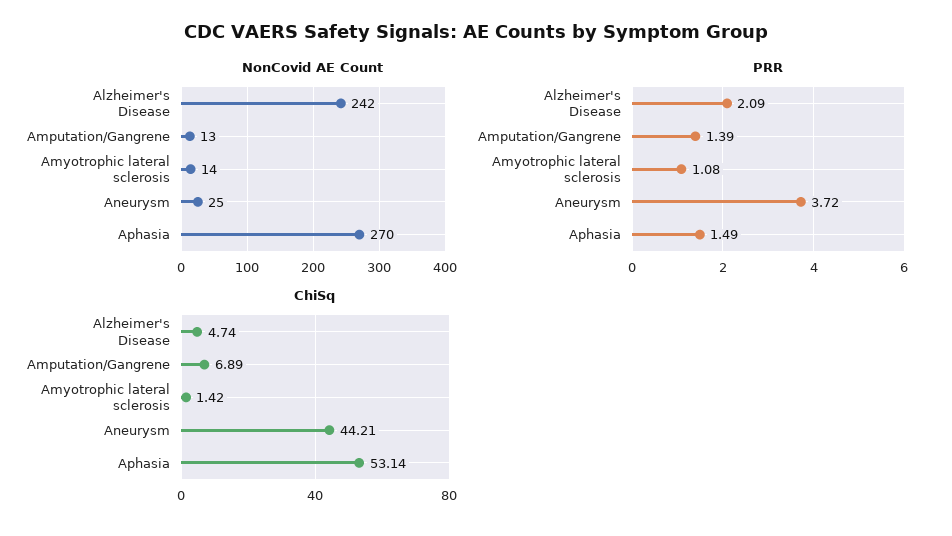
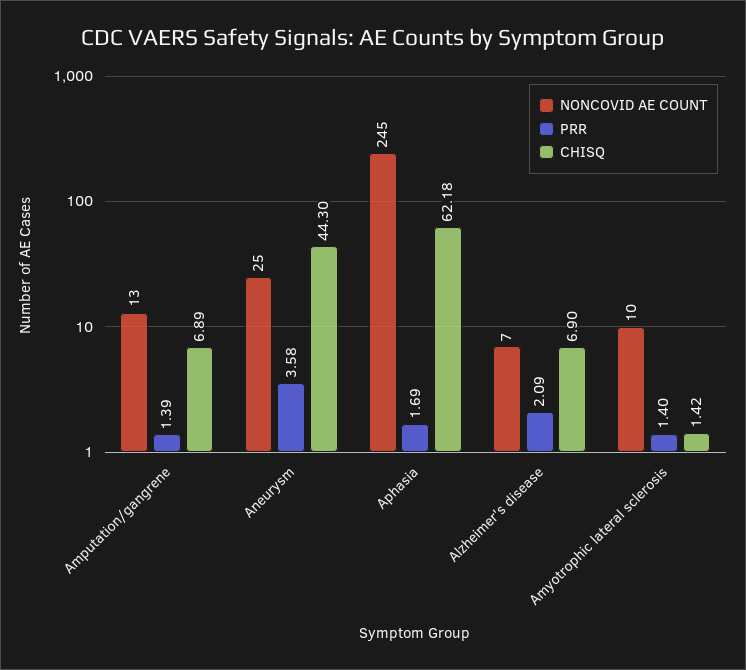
NonCovid AE Count, Alzheimer's Disease: 242 -> 7
NonCovid AE Count, Amyotrophic lateral sclerosis: 14 -> 10
NonCovid AE Count, Aphasia: 270 -> 245
PRR, Amyotrophic lateral sclerosis: 1.08 -> 1.4
PRR, Aneurysm: 3.72 -> 3.58
PRR, Aphasia: 1.49 -> 1.69
ChiSq, Alzheimer's Disease: 4.74 -> 6.9
ChiSq, Aneurysm: 44.21 -> 44.3
ChiSq, Aphasia: 53.14 -> 62.18

